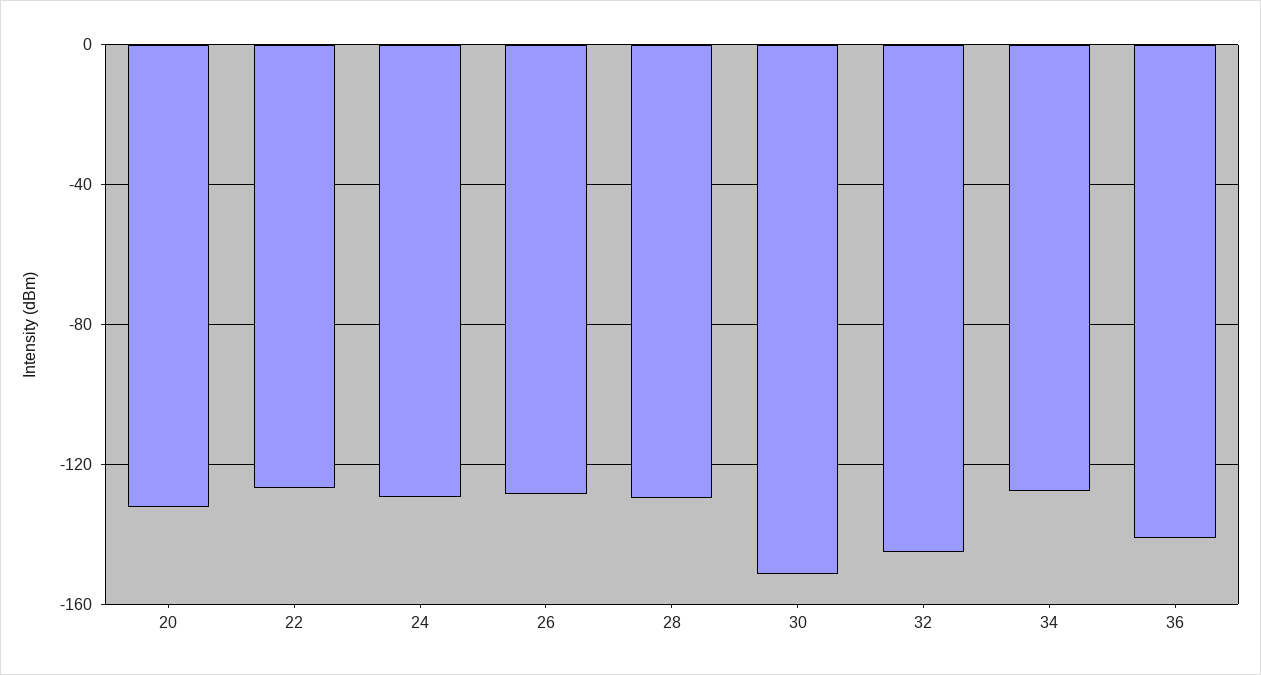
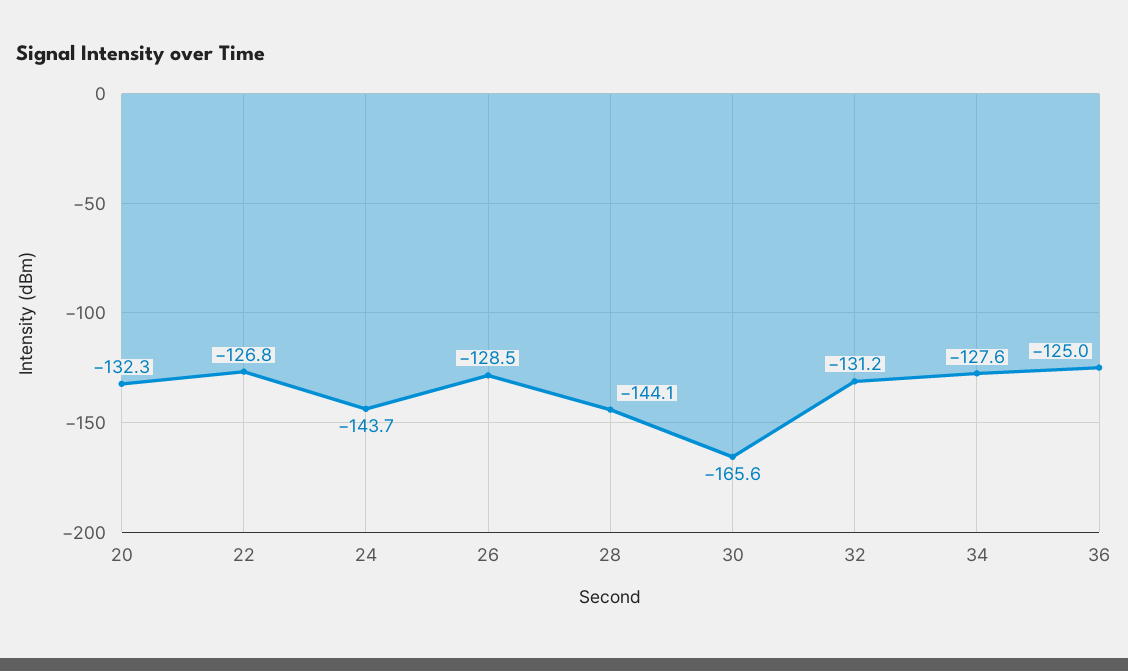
24: -130 -> -143.7
28: -130 -> -144.1
30: -150 -> -165.6
32: -145 -> -131.2
36: -140 -> -125

